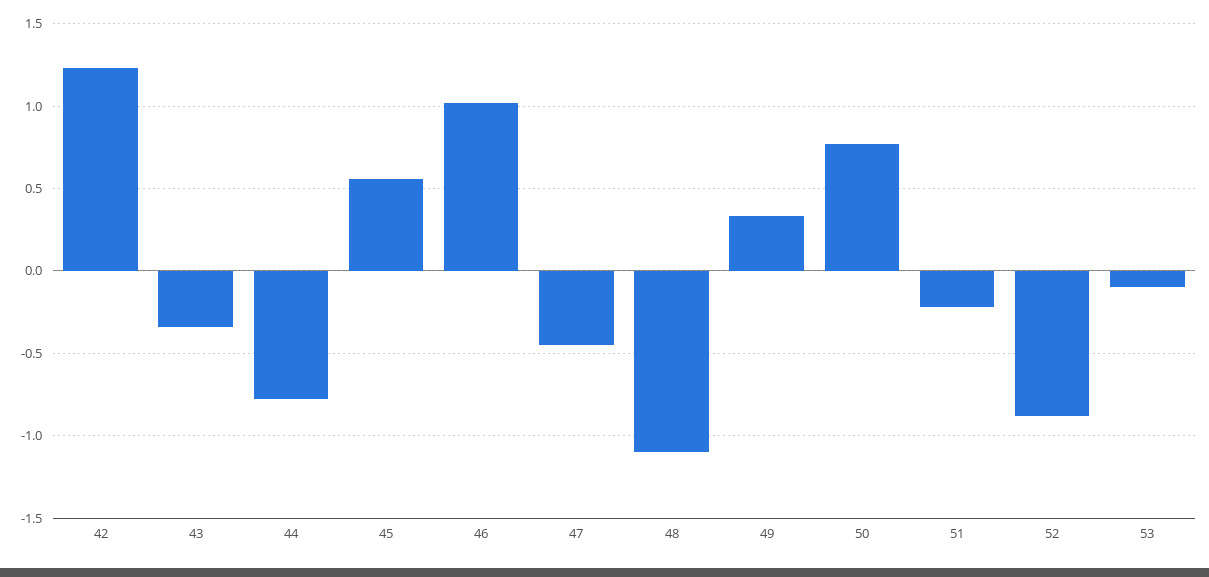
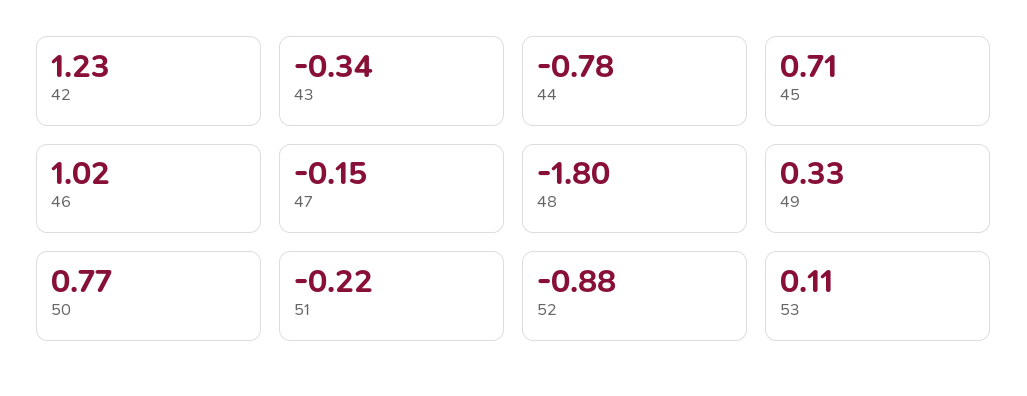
45: 0.55 -> 0.71
47: -0.45 -> -0.15
48: -1.1 -> -1.8
53: -0.1 -> 0.11

